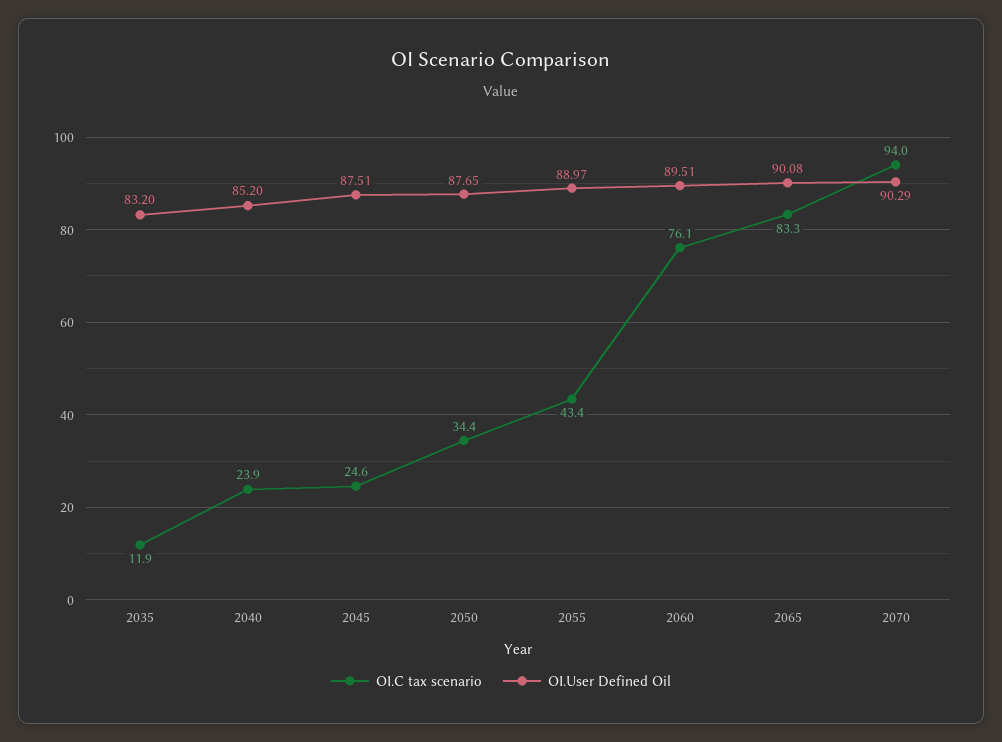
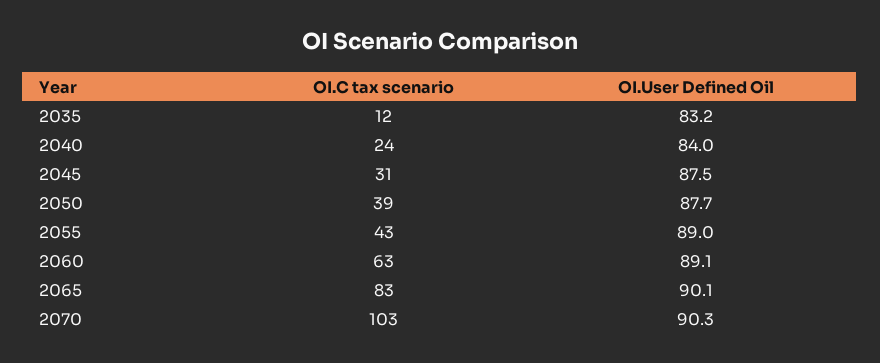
OI.User Defined Oil, 2040: 85.2 -> 84
OI.C tax scenario, 2045: 24.6 -> 31
OI.C tax scenario, 2050: 34.4 -> 39
OI.C tax scenario, 2060: 76.1 -> 63
OI.User Defined Oil, 2060: 89.51 -> 89.1
OI.C tax scenario, 2070: 94 -> 103

